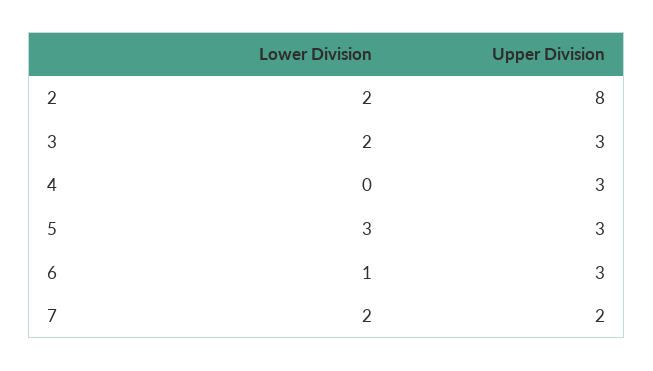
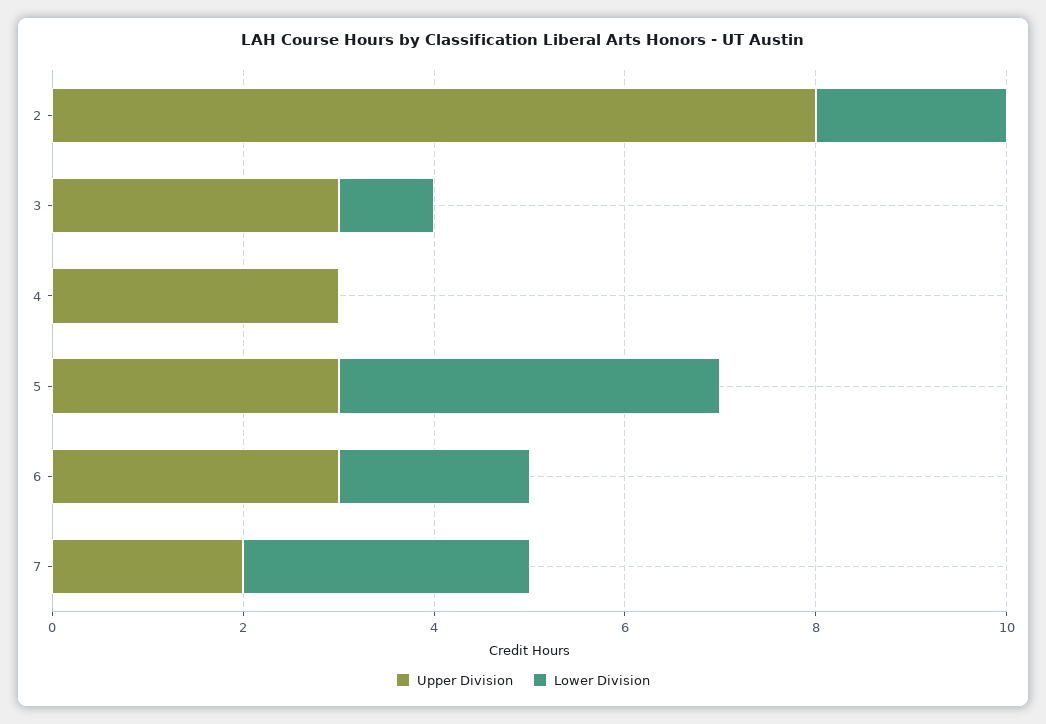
Lower Division, 3: 2 -> 1
Lower Division, 5: 3 -> 4
Lower Division, 6: 1 -> 2
Lower Division, 7: 2 -> 3

